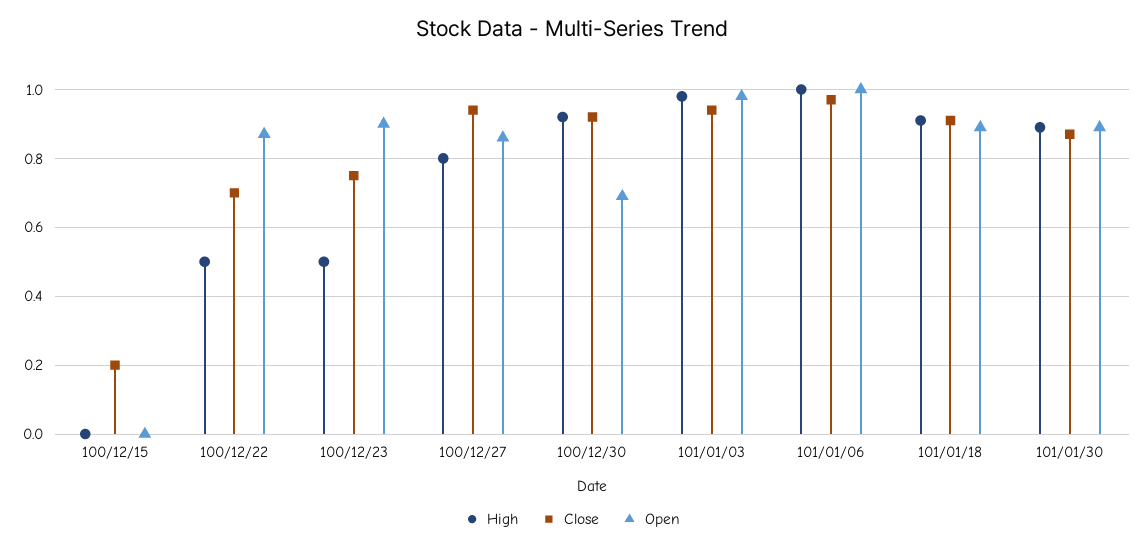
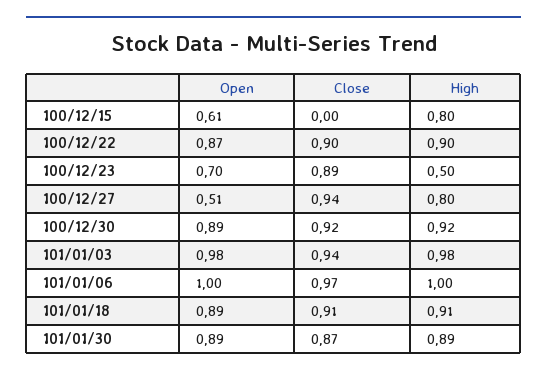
High, 100/12/15: 0 -> 0.8
Close, 100/12/15: 0.2 -> 0
Open, 100/12/15: 0 -> 0.61
High, 100/12/22: 0.5 -> 0.9
Close, 100/12/22: 0.7 -> 0.9
Close, 100/12/23: 0.75 -> 0.89
Open, 100/12/23: 0.9 -> 0.7
Open, 100/12/27: 0.85 -> 0.51
Open, 100/12/30: 0.7 -> 0.89

